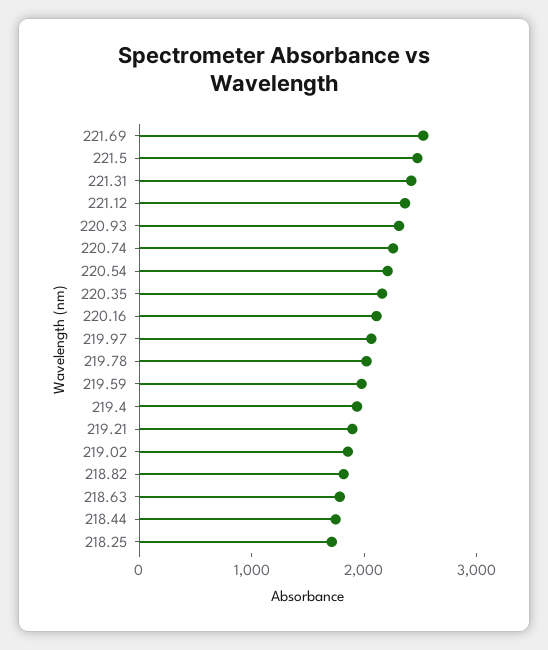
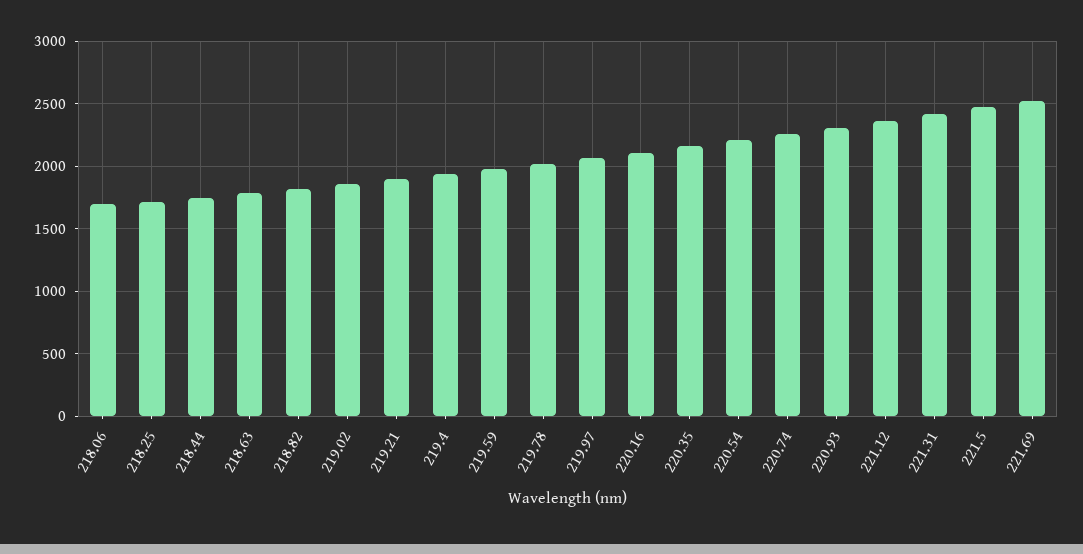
218.06: none -> 1700

